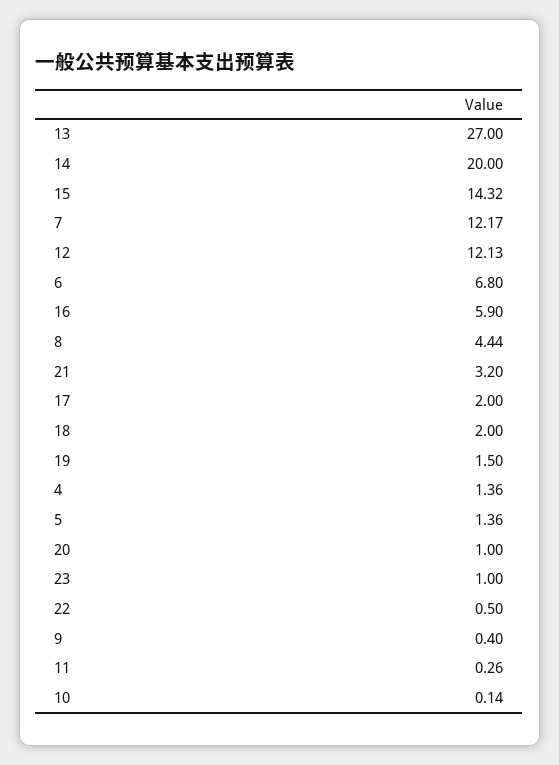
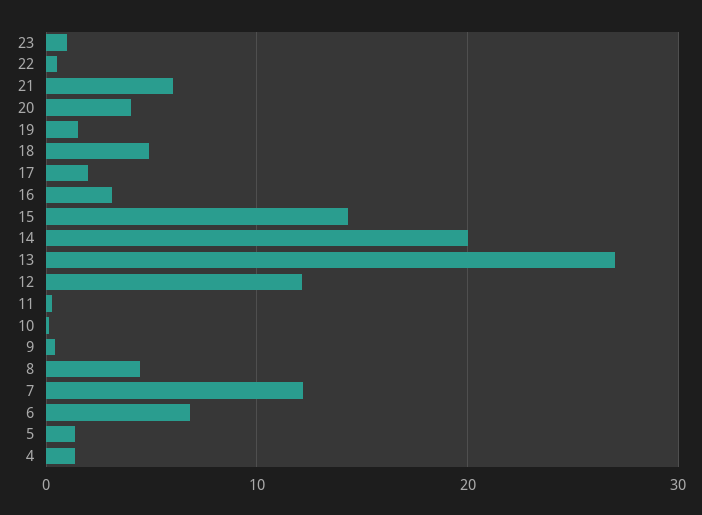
16: 5.9 -> 3
21: 3.2 -> 6
18: 2 -> 5
20: 1 -> 4

